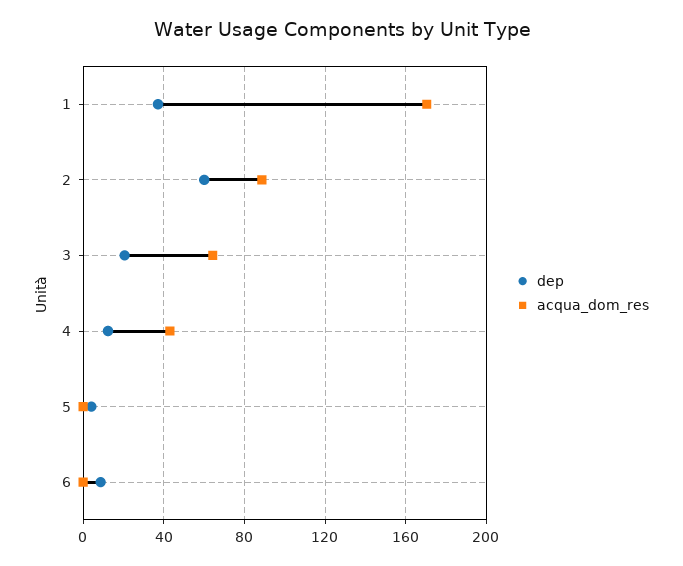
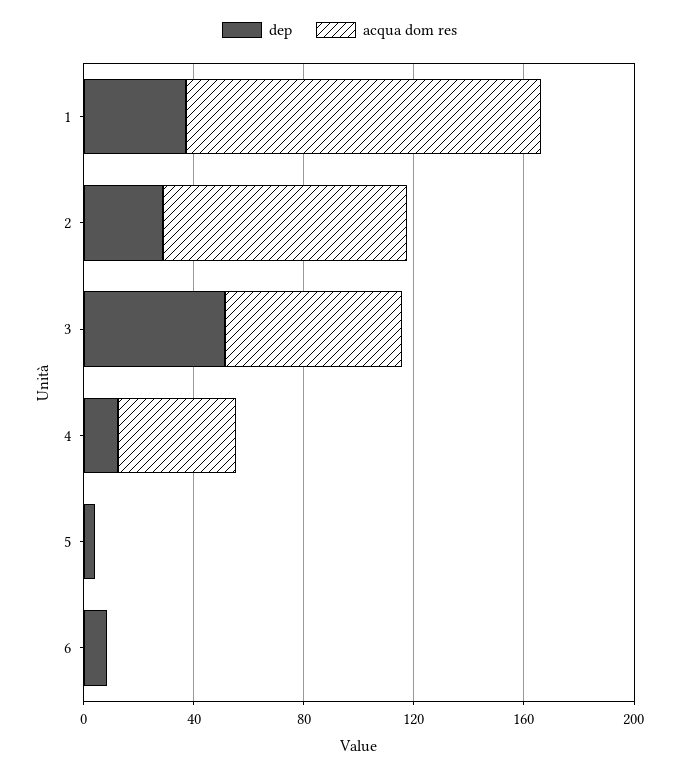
acqua_dom_res, 1: 170 -> 130
dep, 2: 60 -> 30
dep, 3: 20 -> 50

